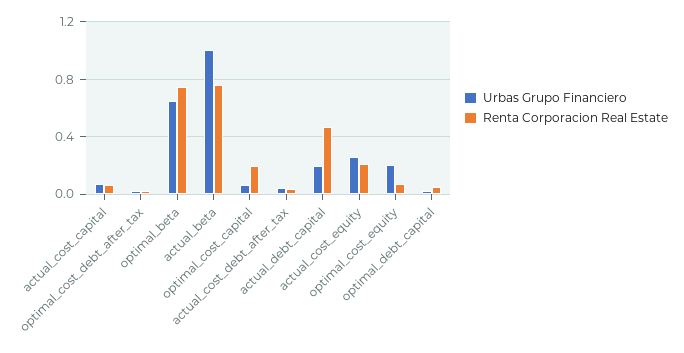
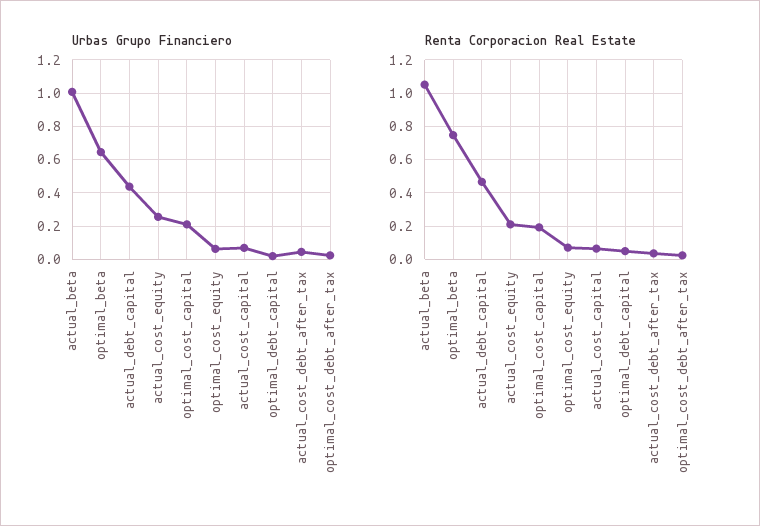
Renta Corporacion Real Estate, actual_beta: 0.75 -> 1.05
Urbas Grupo Financiero, optimal_cost_capital: 0.05 -> 0.2
Urbas Grupo Financiero, actual_debt_capital: 0.2 -> 0.45
Urbas Grupo Financiero, optimal_cost_equity: 0.2 -> 0.05

